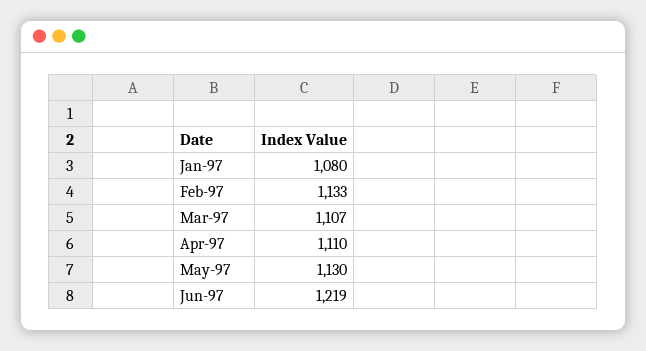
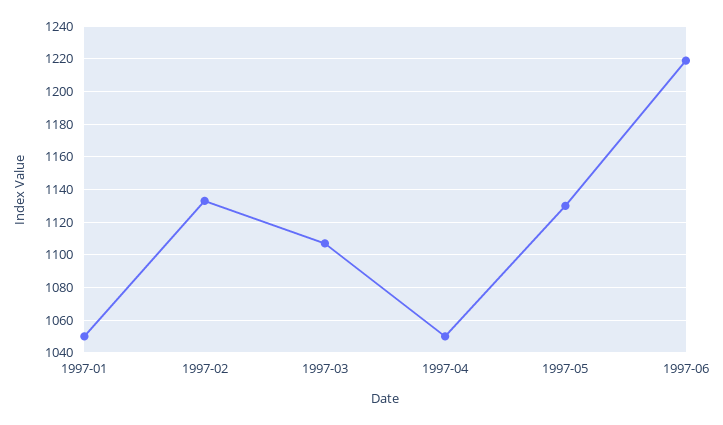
Jan-97: 1080 -> 1050
Apr-97: 1110 -> 1050

